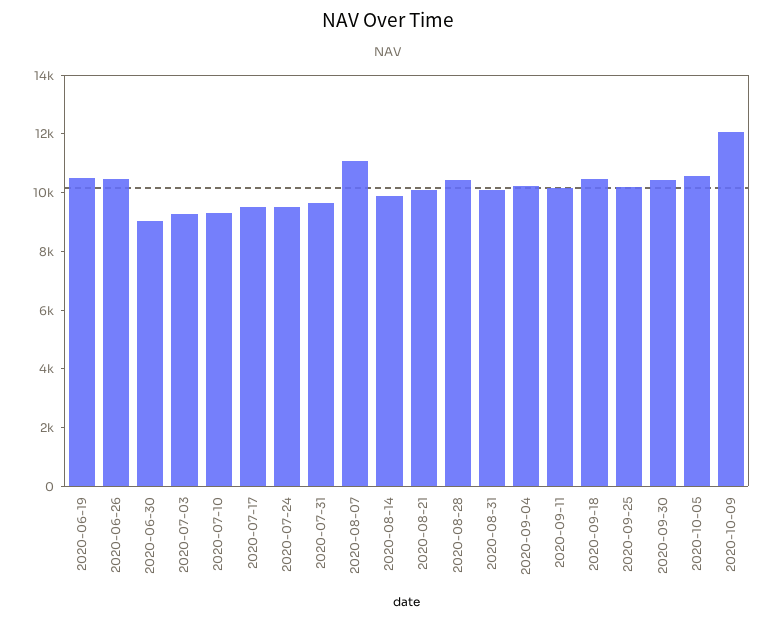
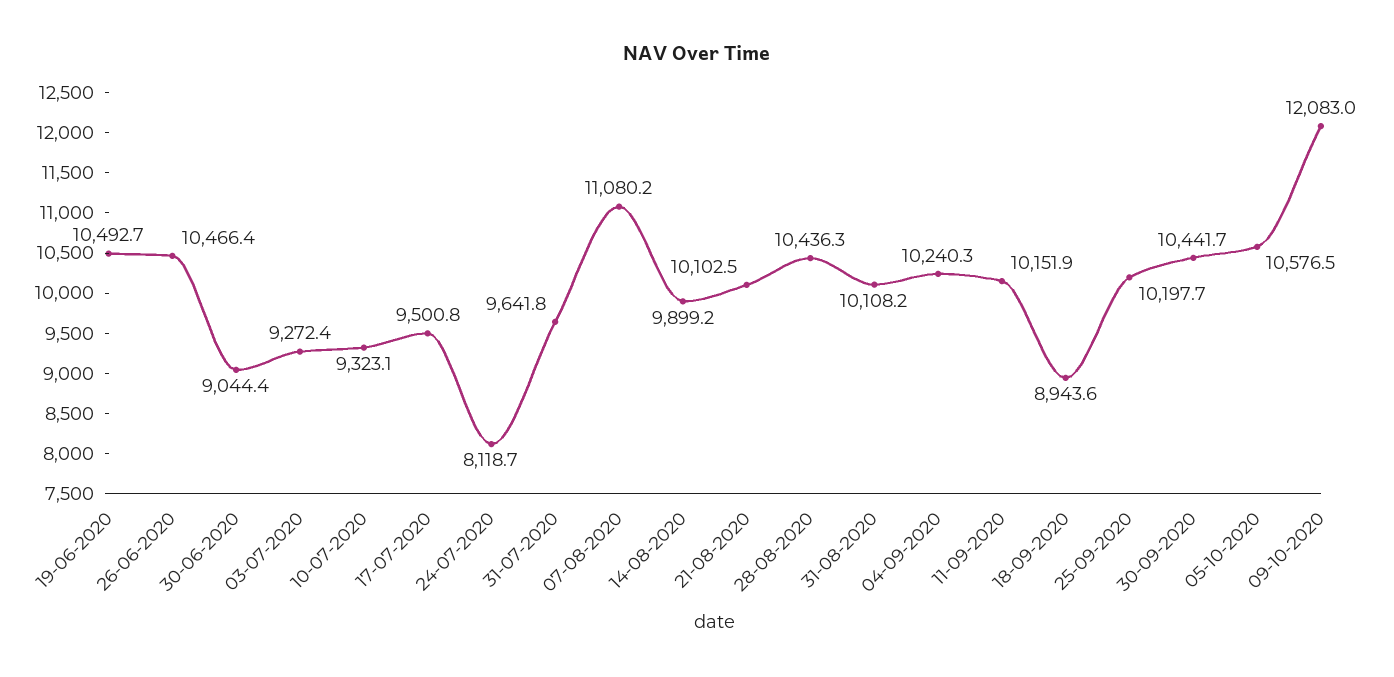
2020-07-24: 9500 -> 8118.7
2020-09-18: 10500 -> 8943.6

